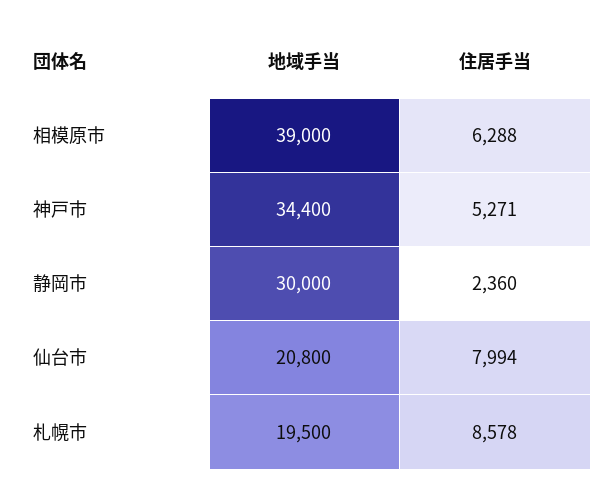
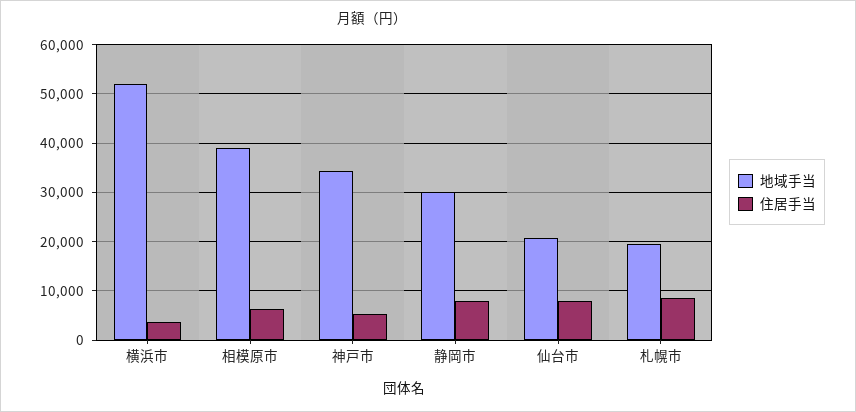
住居手当, 静岡市: 2360 -> 8000
地域手当, 横浜市: none -> 52000
住居手当, 横浜市: none -> 4000

